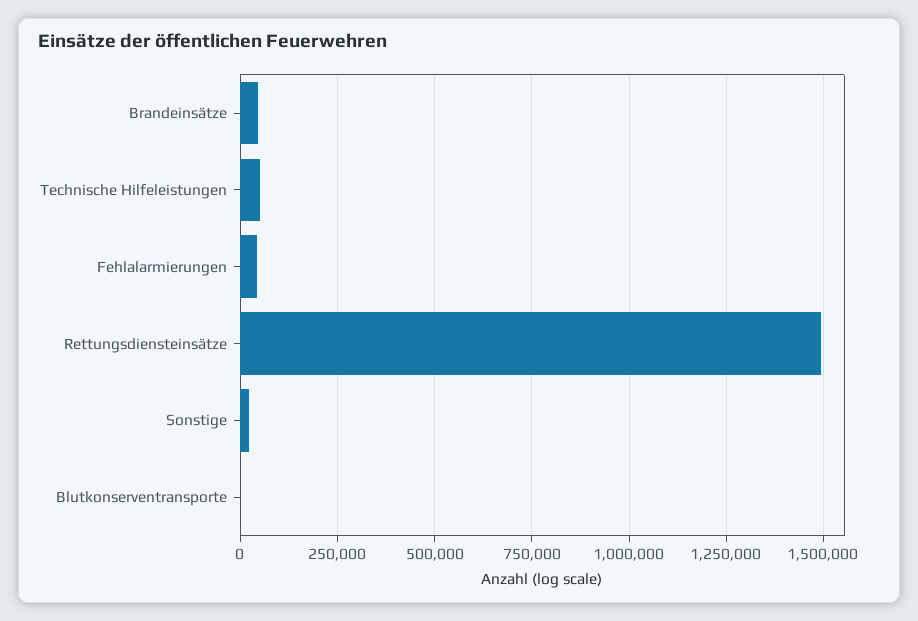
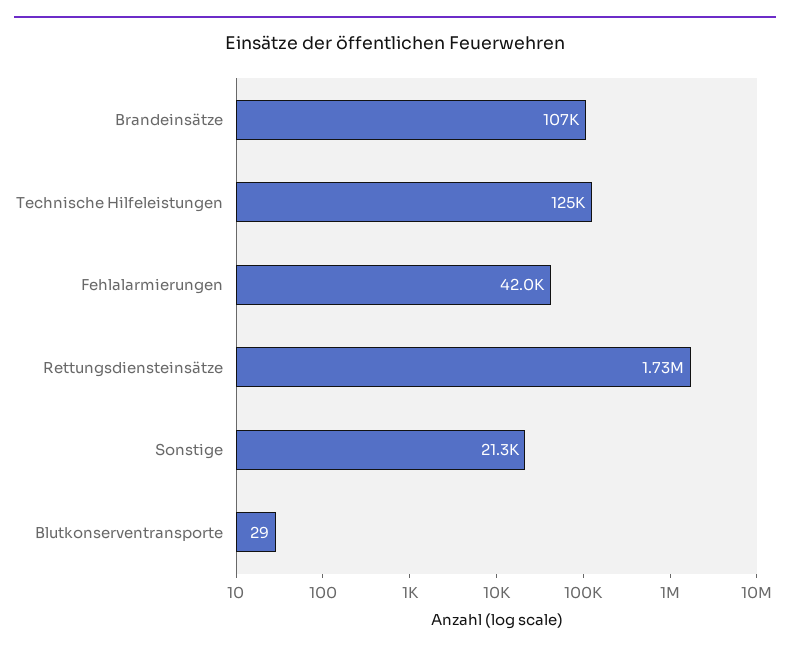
Brandeinsätze: 50000 -> 107000
Technische Hilfeleistungen: 50000 -> 125000
Rettungsdiensteinsätze: 1500000 -> 1730000

